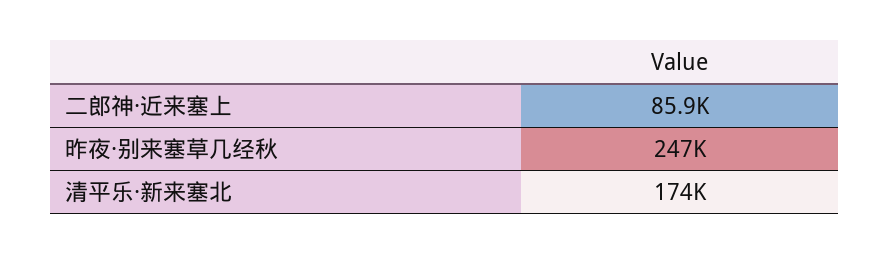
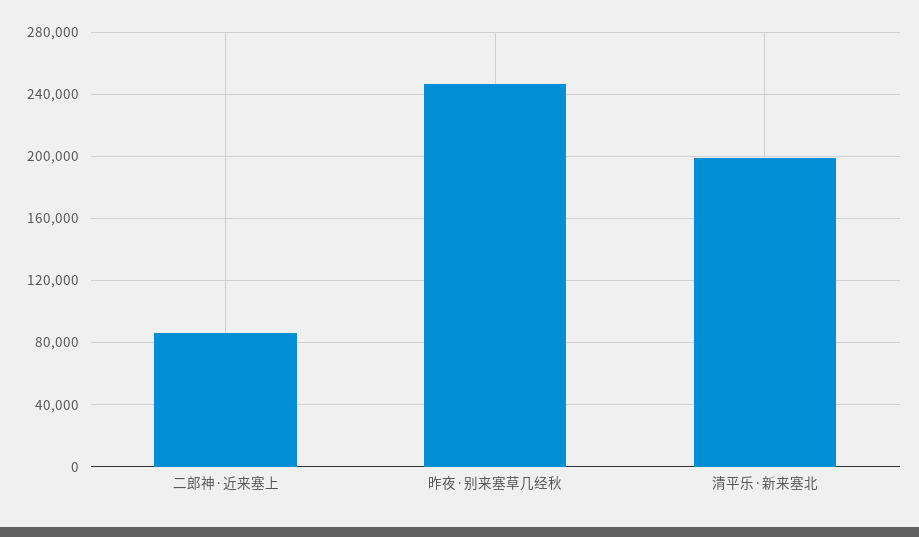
清平乐·新来塞北: 174000 -> 200000

